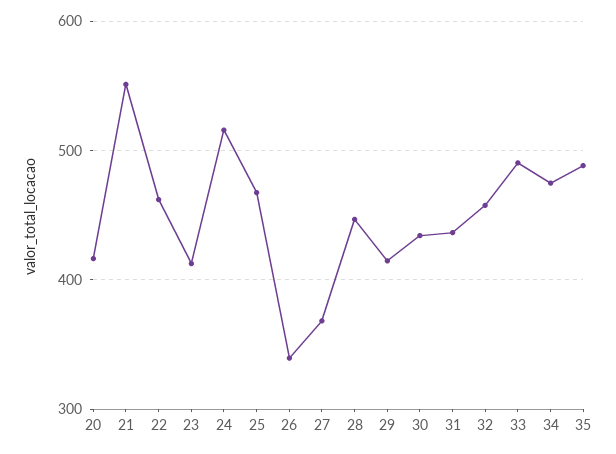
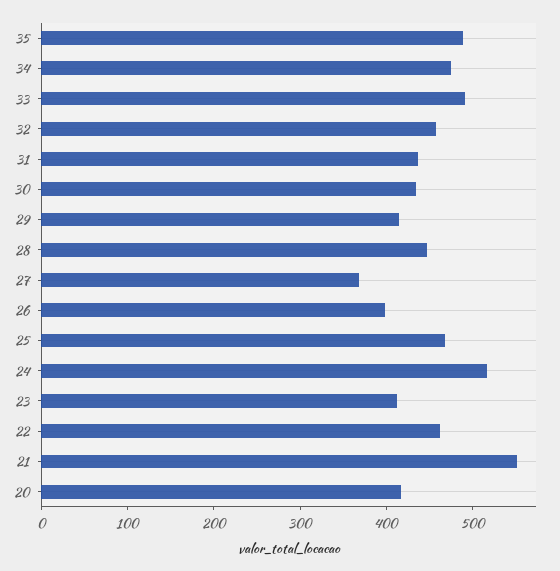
26: 340 -> 400

